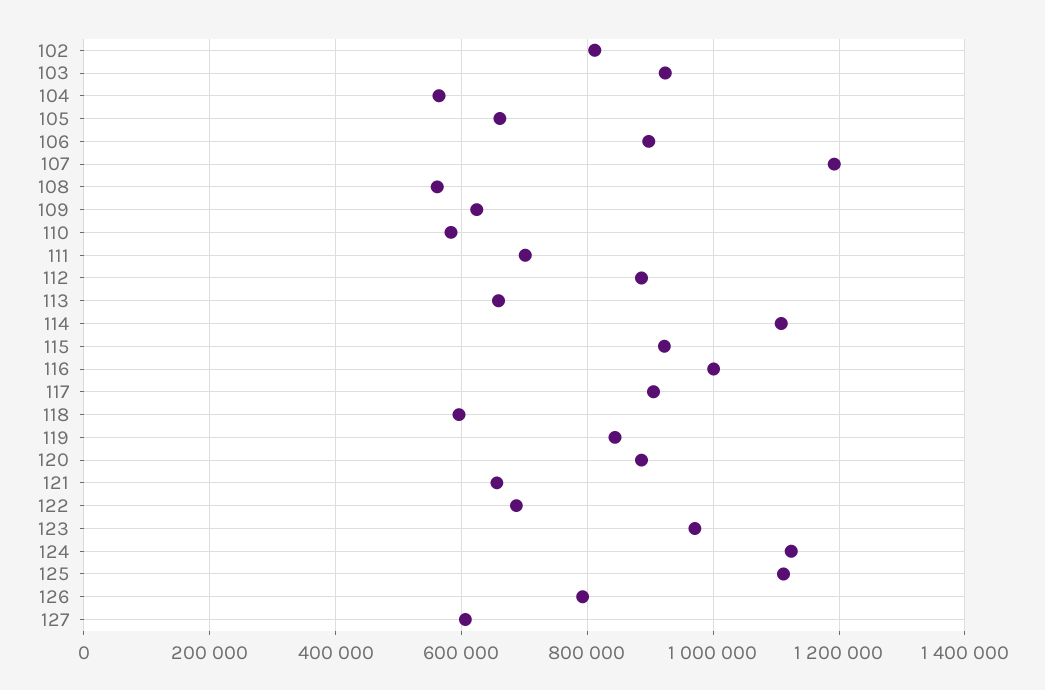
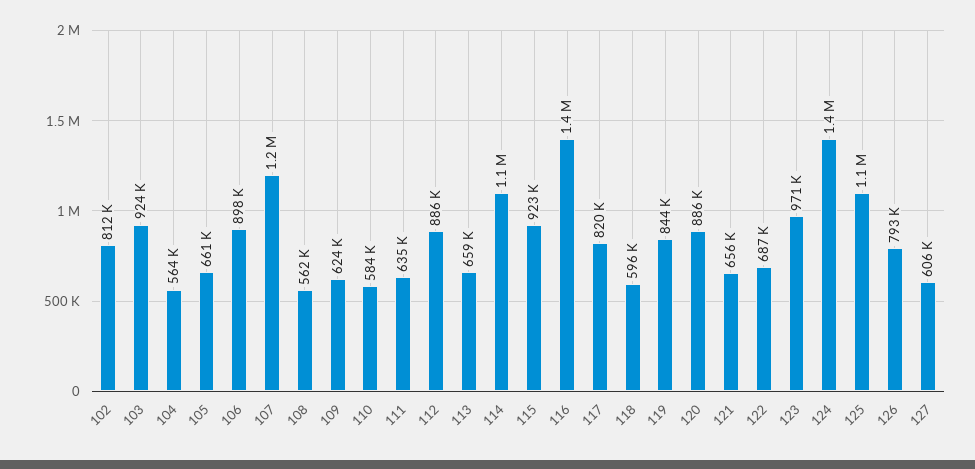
111: 700000 -> 635000
116: 1000000 -> 1400000
117: 900000 -> 820000
124: 1120000 -> 1400000

